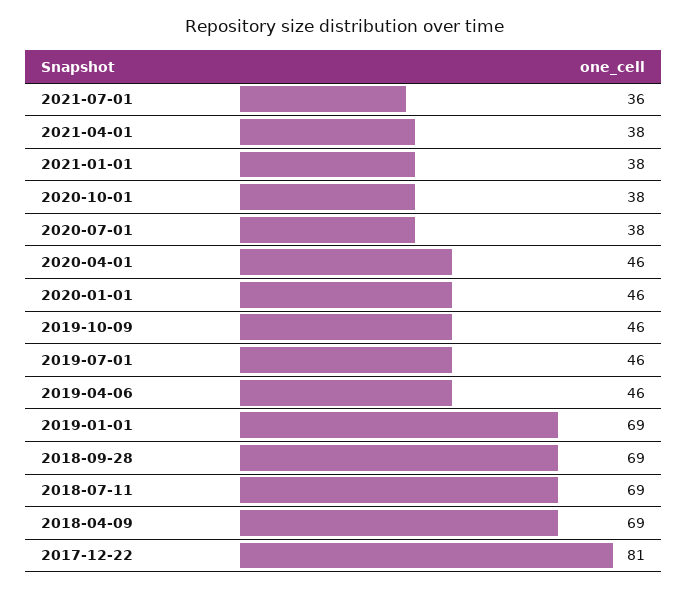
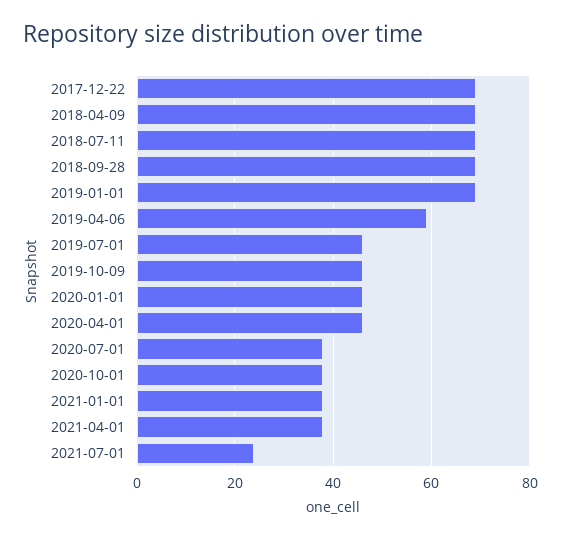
2021-07-01: 36 -> 25
2019-04-06: 46 -> 60
2017-12-22: 81 -> 70

